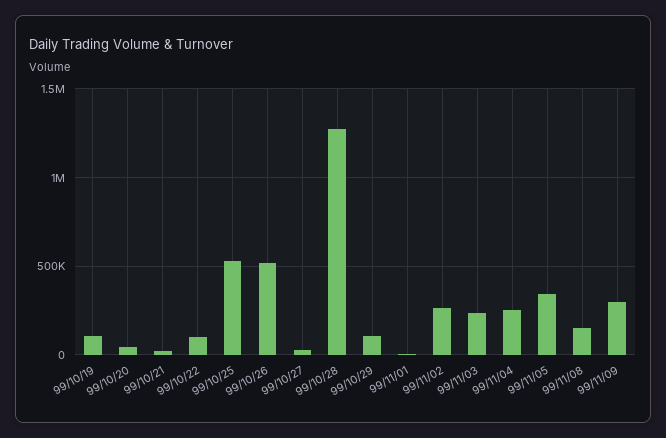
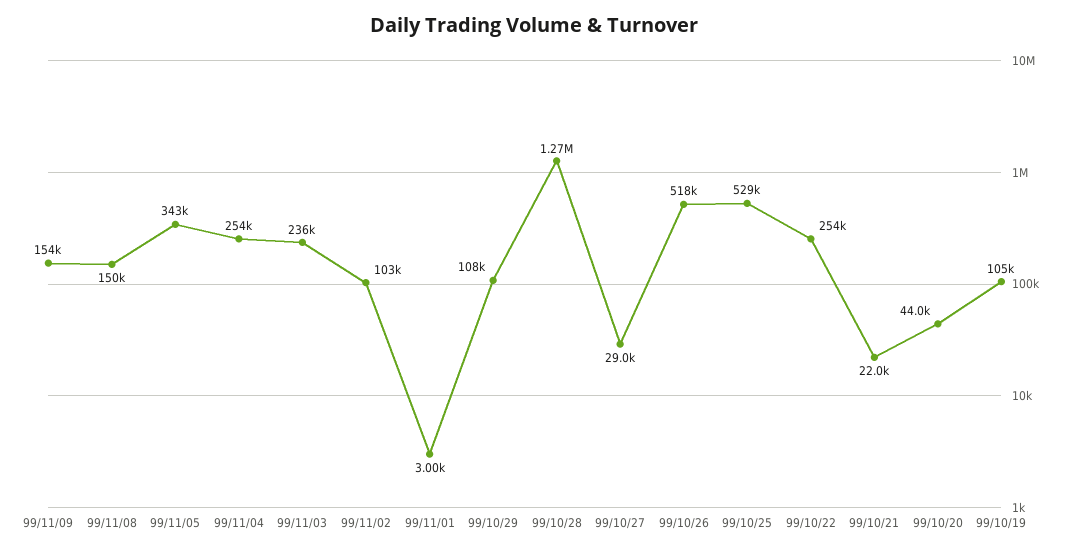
99/10/22: 100000 -> 254000
99/11/02: 250000 -> 103000
99/11/09: 300000 -> 154000

